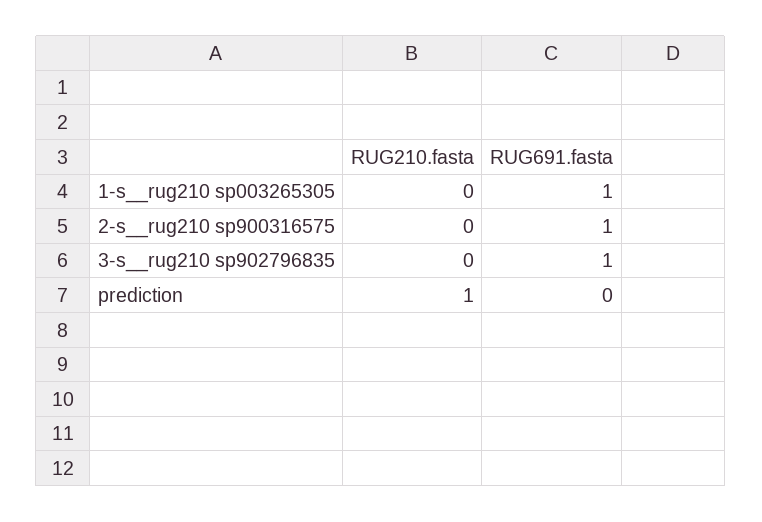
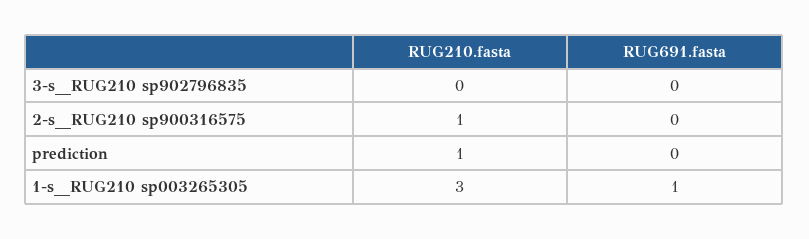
RUG210.fasta, 1-s__rug210 sp003265305: 0 -> 3
RUG210.fasta, 2-s__rug210 sp900316575: 0 -> 1
RUG691.fasta, 2-s__rug210 sp900316575: 1 -> 0
RUG691.fasta, 3-s__rug210 sp902796835: 1 -> 0

